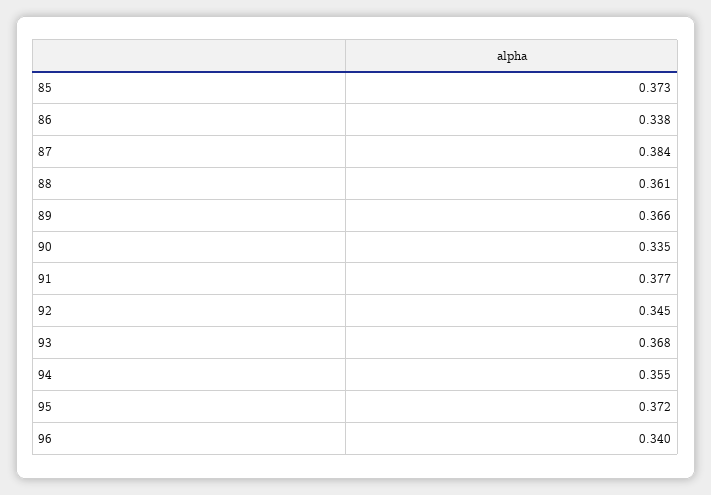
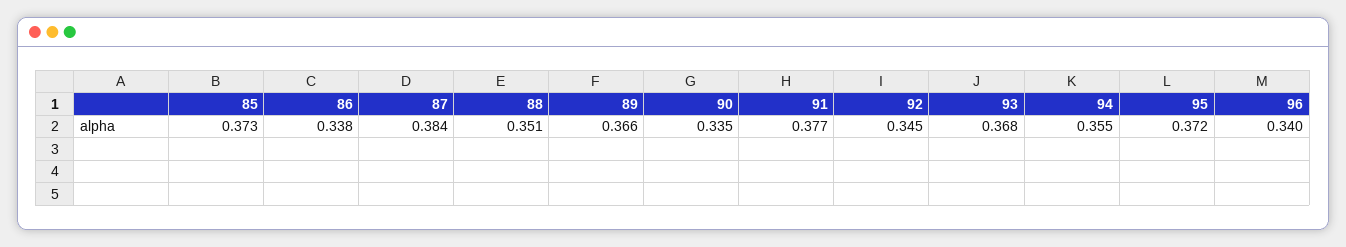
88: 0.361 -> 0.351

